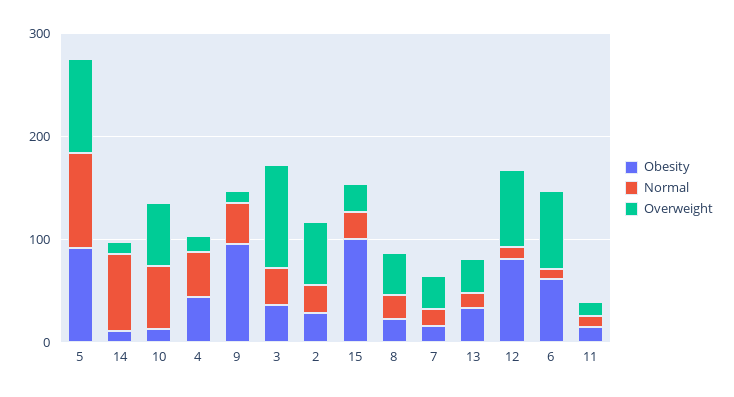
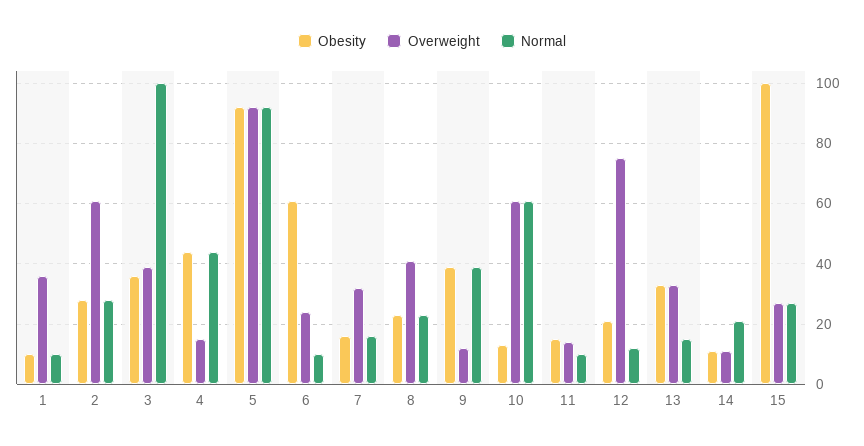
Normal, 14: 80 -> 20
Obesity, 9: 100 -> 40
Normal, 3: 40 -> 100
Overweight, 3: 100 -> 40
Obesity, 12: 80 -> 20
Overweight, 6: 80 -> 25
Obesity, 1: none -> 10
Overweight, 1: none -> 35
Normal, 1: none -> 10

